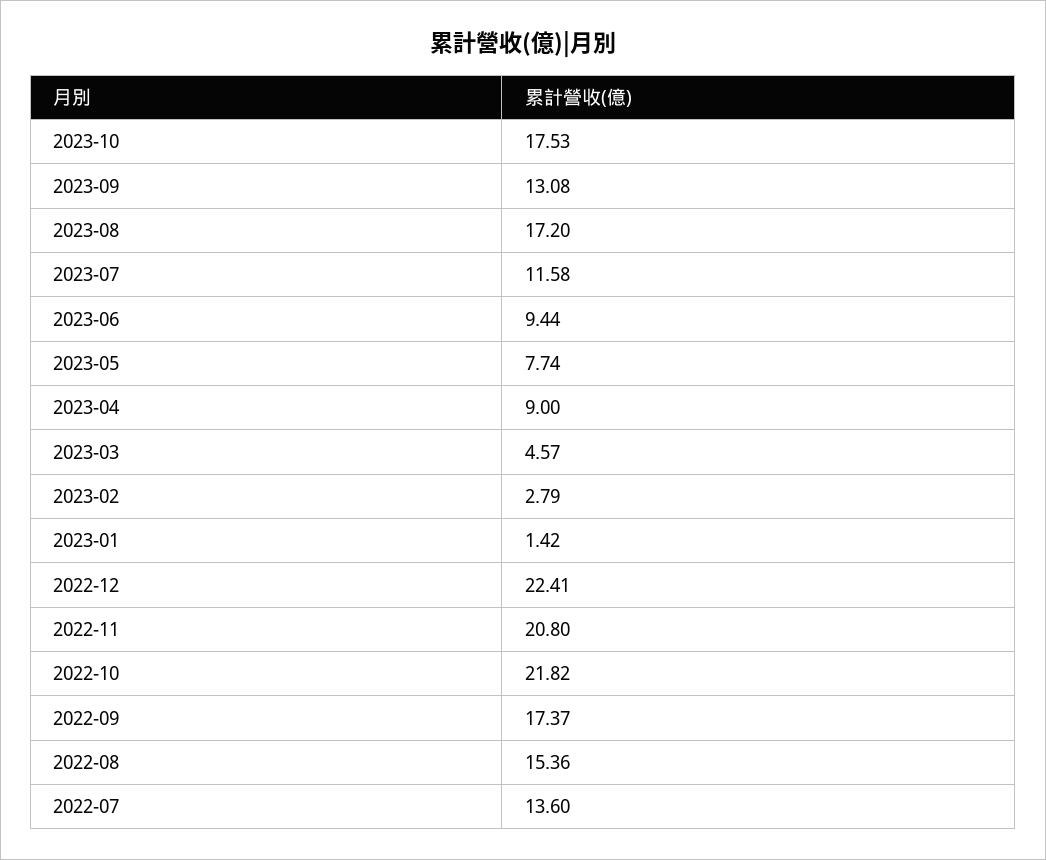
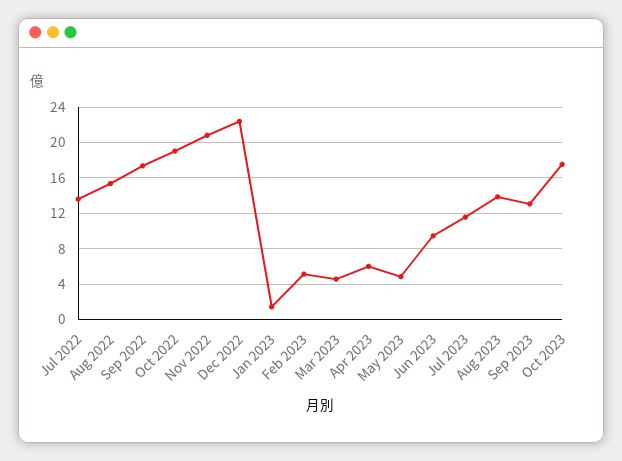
2023-08: 17.2 -> 14
2023-05: 7.74 -> 5
2023-04: 9 -> 6
2023-02: 2.79 -> 5
2022-10: 21.82 -> 19

